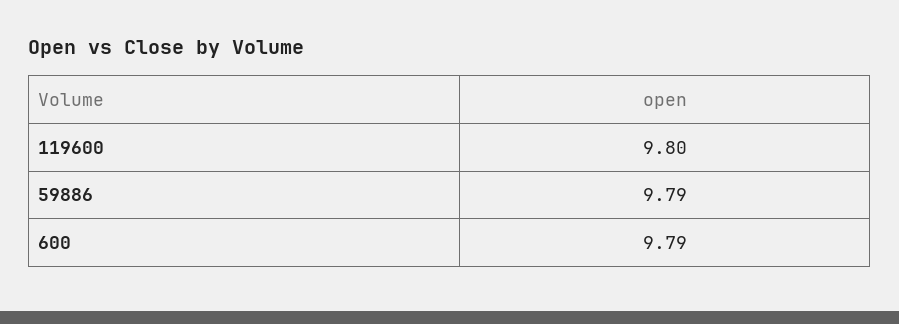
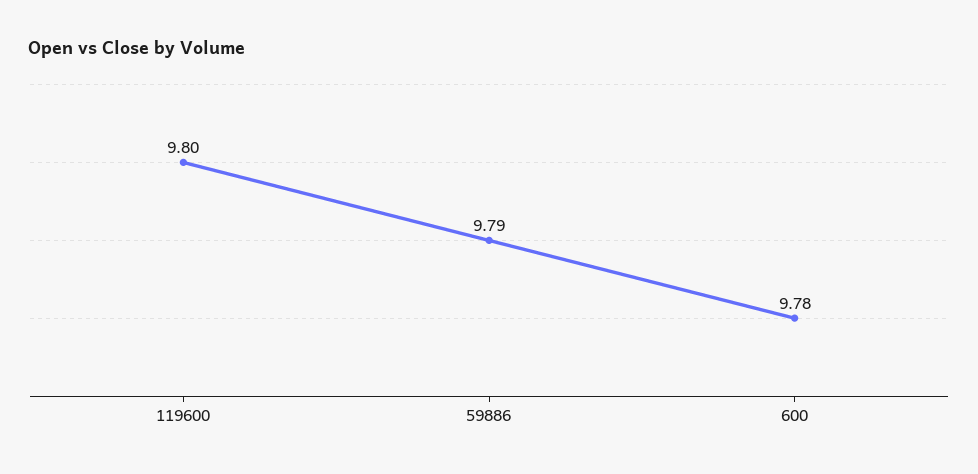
600: 9.79 -> 9.78

